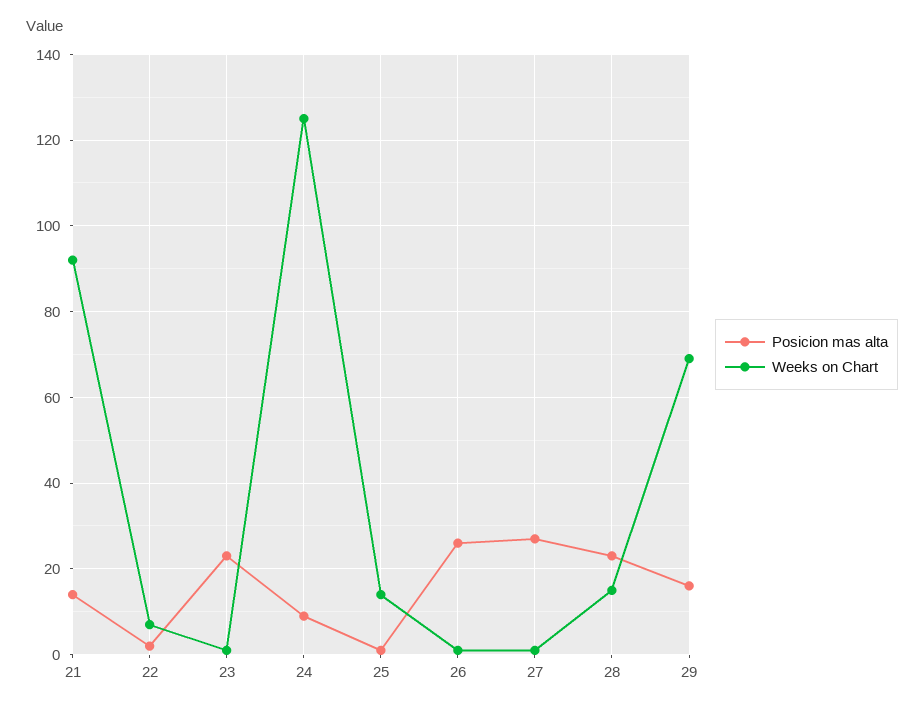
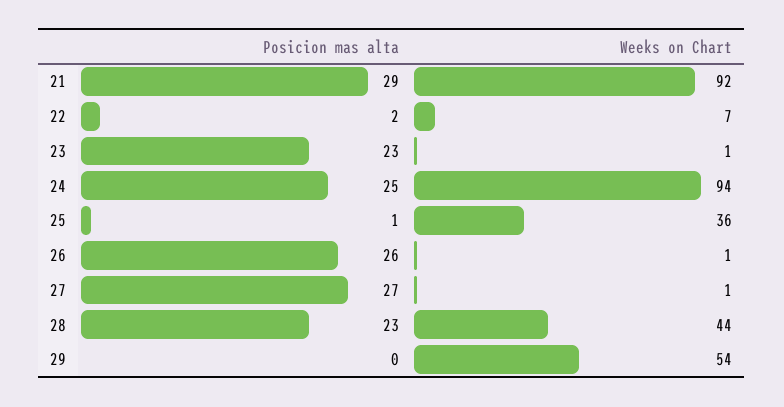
Posicion mas alta, 21: 15 -> 29
Posicion mas alta, 24: 10 -> 25
Weeks on Chart, 24: 125 -> 94
Weeks on Chart, 25: 15 -> 36
Weeks on Chart, 28: 15 -> 44
Posicion mas alta, 29: 15 -> 0
Weeks on Chart, 29: 70 -> 54

